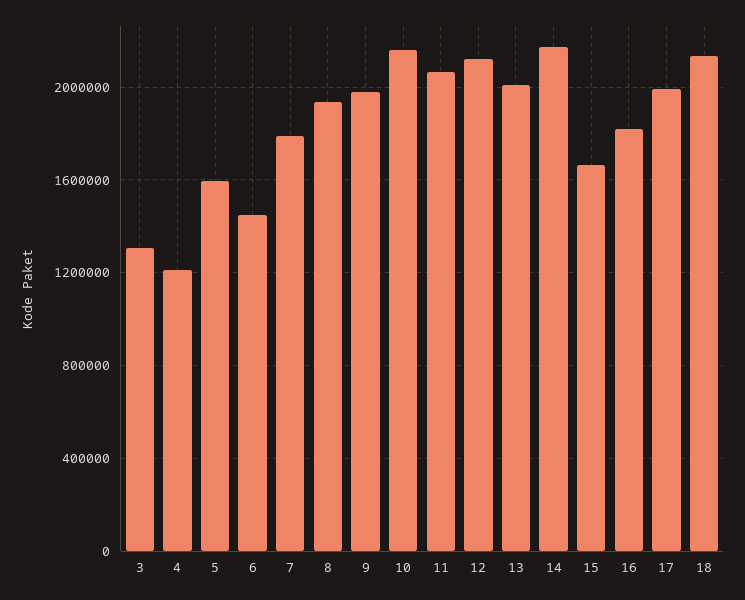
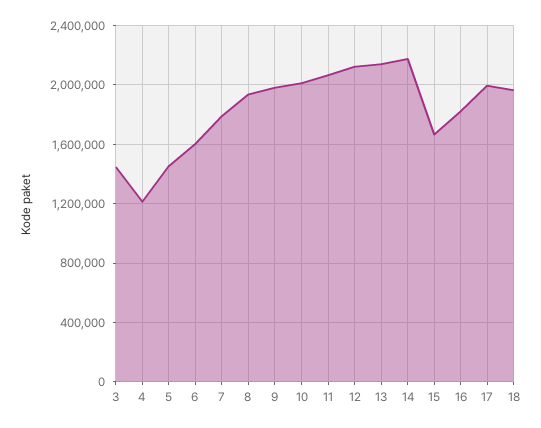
3: 1300000 -> 1450000
5: 1600000 -> 1450000
6: 1450000 -> 1600000
10: 2150000 -> 2000000
13: 2000000 -> 2150000
18: 2150000 -> 1950000

